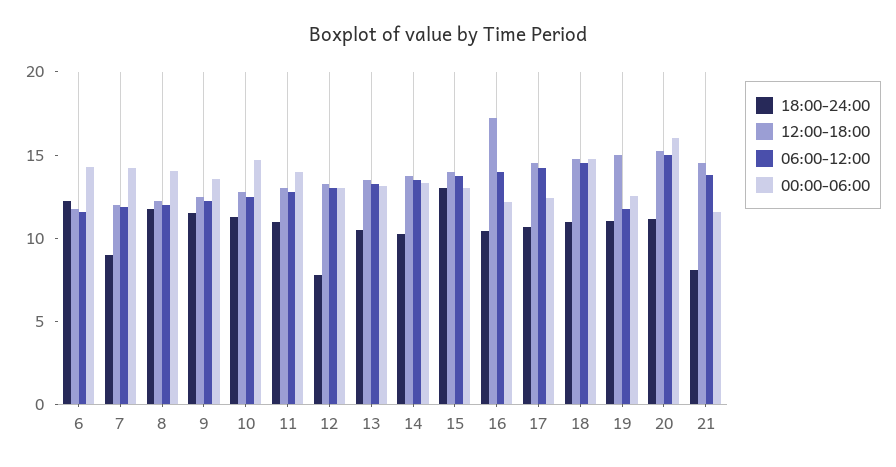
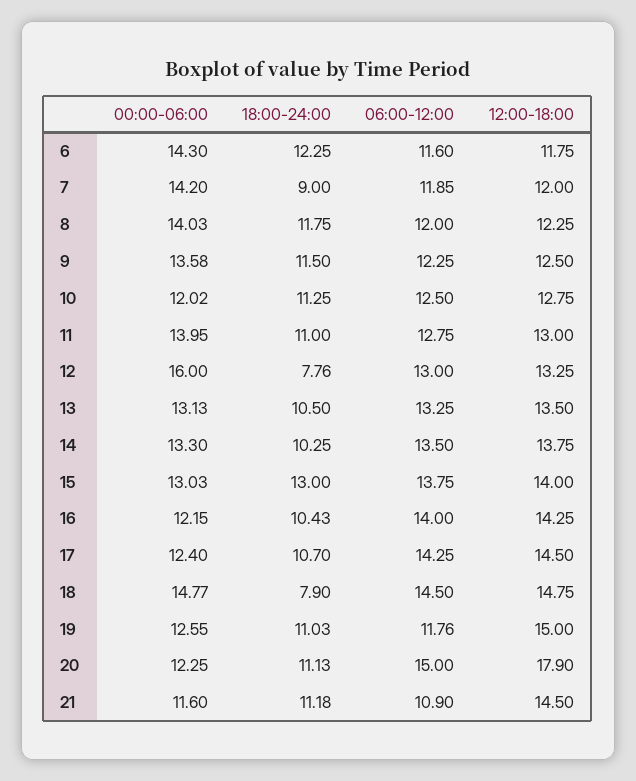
00:00-06:00, 10: 15 -> 12.02
00:00-06:00, 12: 13 -> 16
12:00-18:00, 16: 17 -> 14.25
18:00-24:00, 18: 11 -> 7.9
12:00-18:00, 20: 15 -> 17.9
00:00-06:00, 20: 16 -> 12.25
18:00-24:00, 21: 8 -> 11.18
06:00-12:00, 21: 14 -> 10.9

